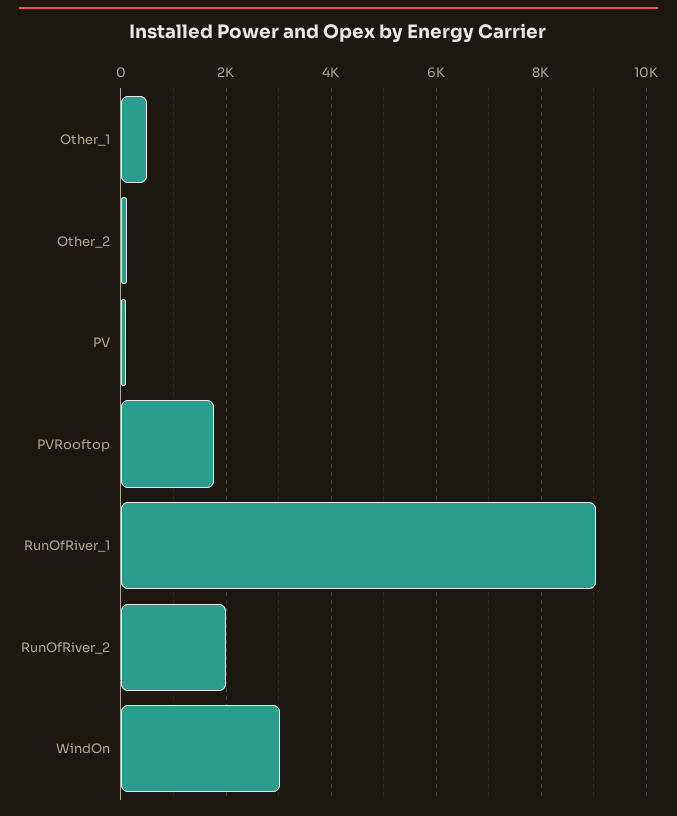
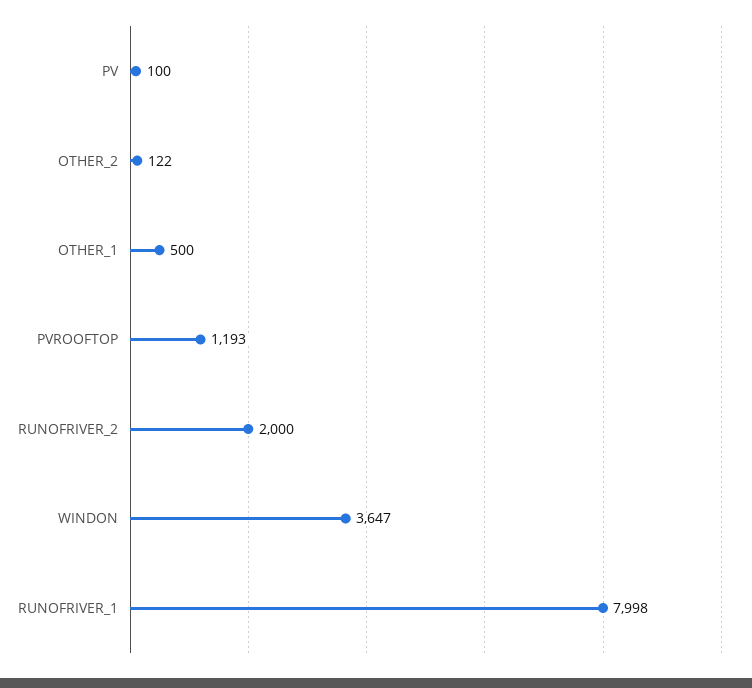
PVRooftop: 1800 -> 1193
RunOfRiver_1: 9000 -> 7998
WindOn: 3000 -> 3647

